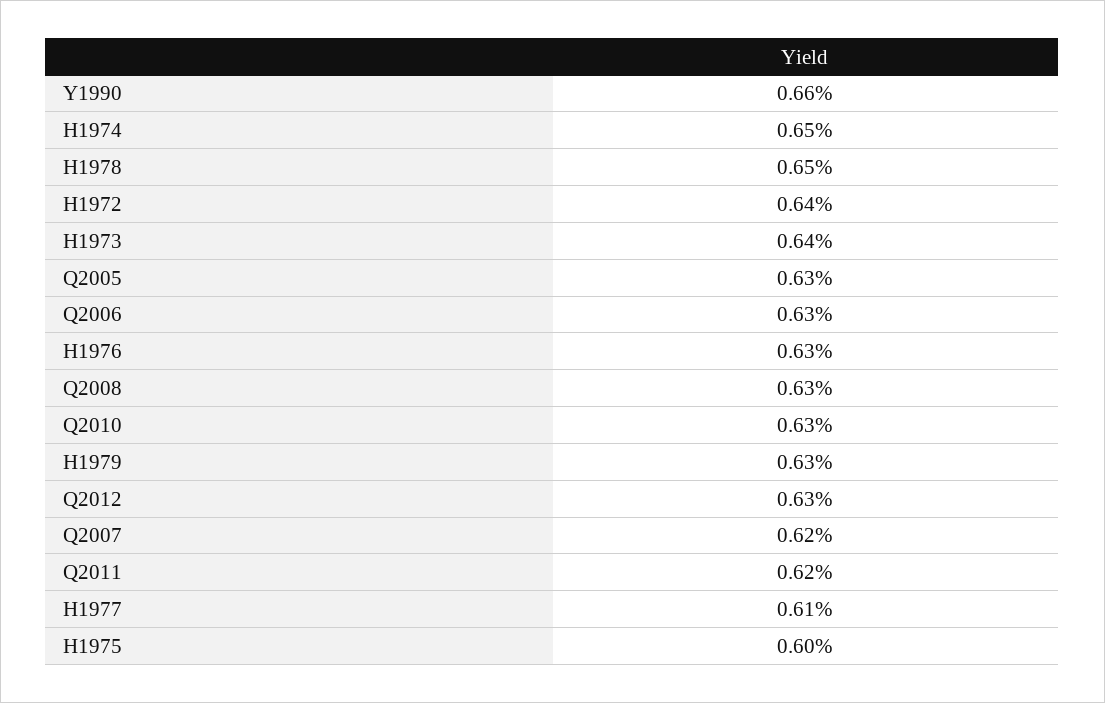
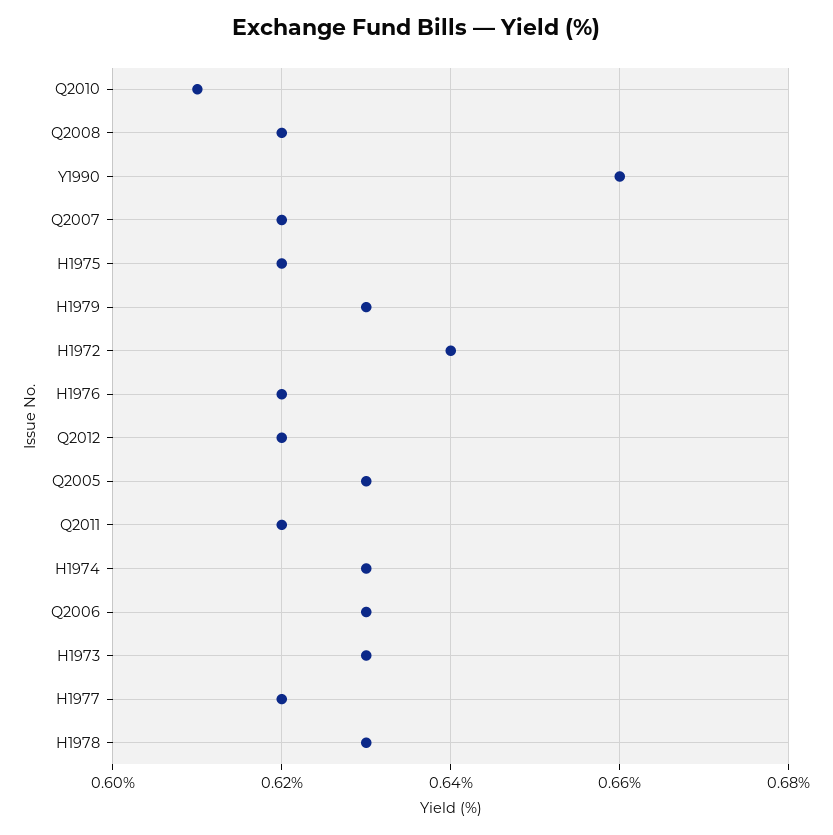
H1974: 0.65 -> 0.63
H1978: 0.65 -> 0.63
H1973: 0.64 -> 0.63
H1976: 0.63 -> 0.62
Q2008: 0.63 -> 0.62
Q2010: 0.63 -> 0.61
Q2012: 0.63 -> 0.62
H1977: 0.61 -> 0.62
H1975: 0.6 -> 0.62

